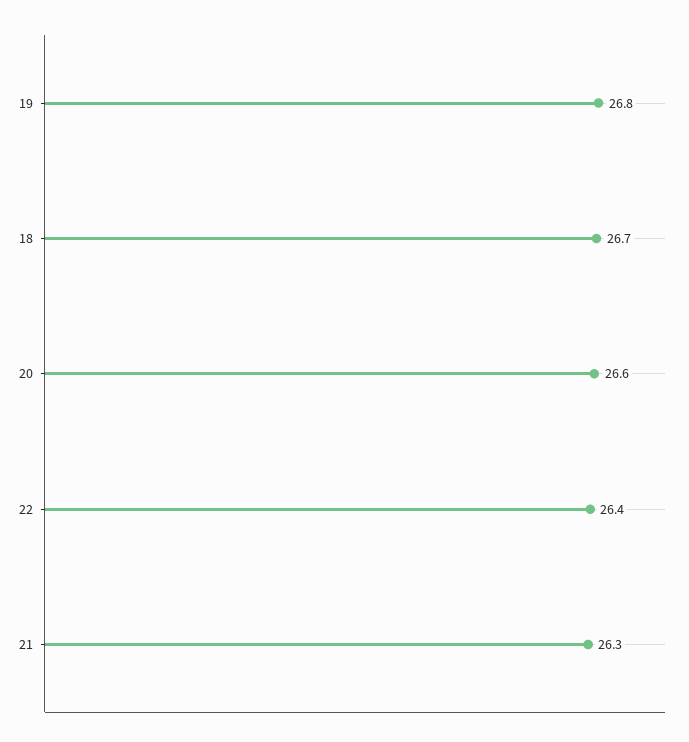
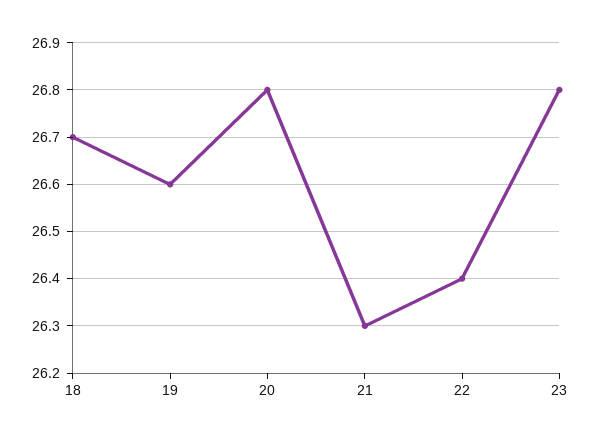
19: 26.8 -> 26.6
20: 26.6 -> 26.8
23: none -> 26.8

